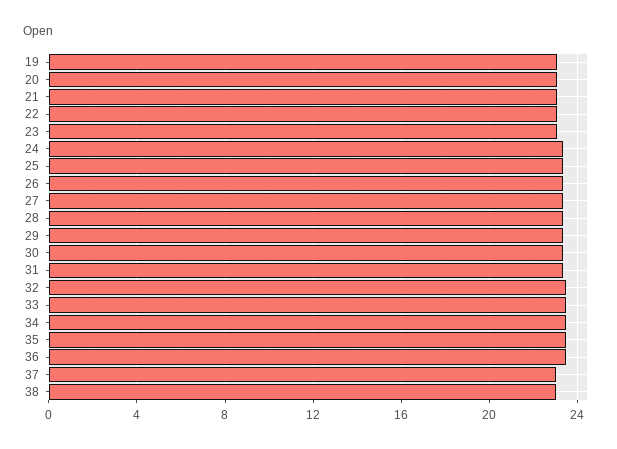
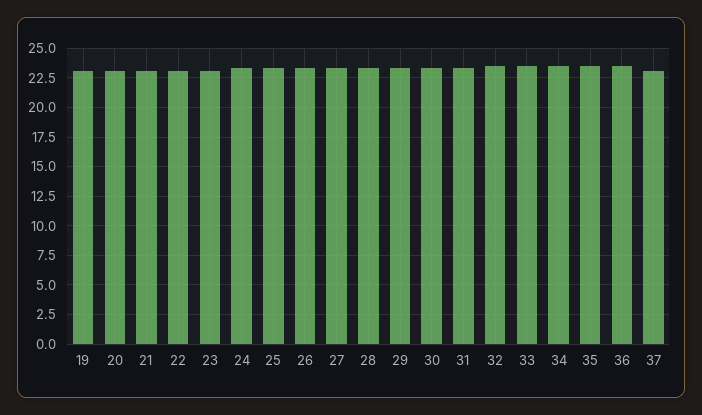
38: 23 -> none

